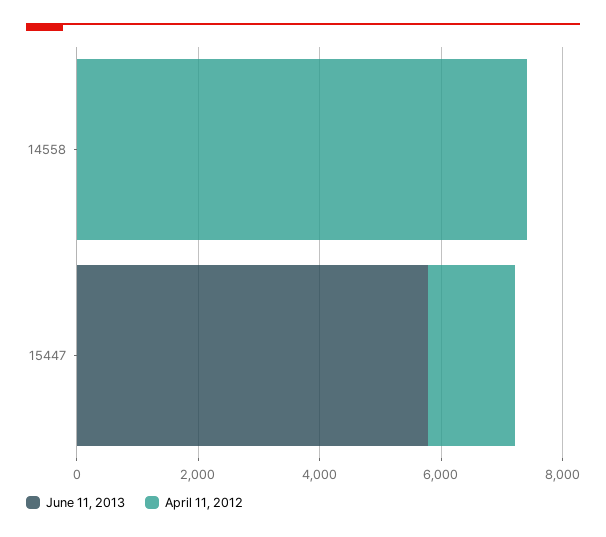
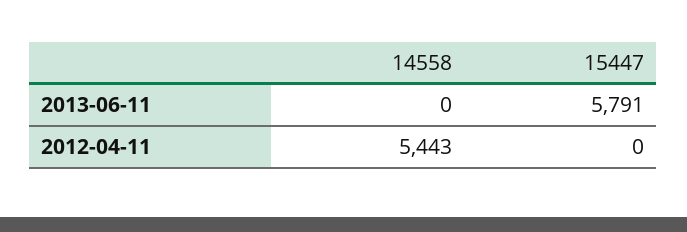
April 11, 2012, 14558: 7500 -> 5443
April 11, 2012, 15447: 1500 -> 0

